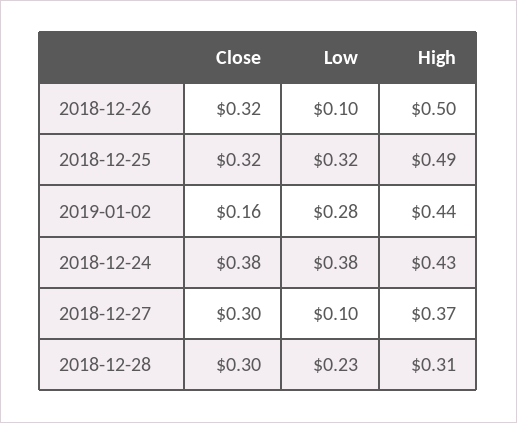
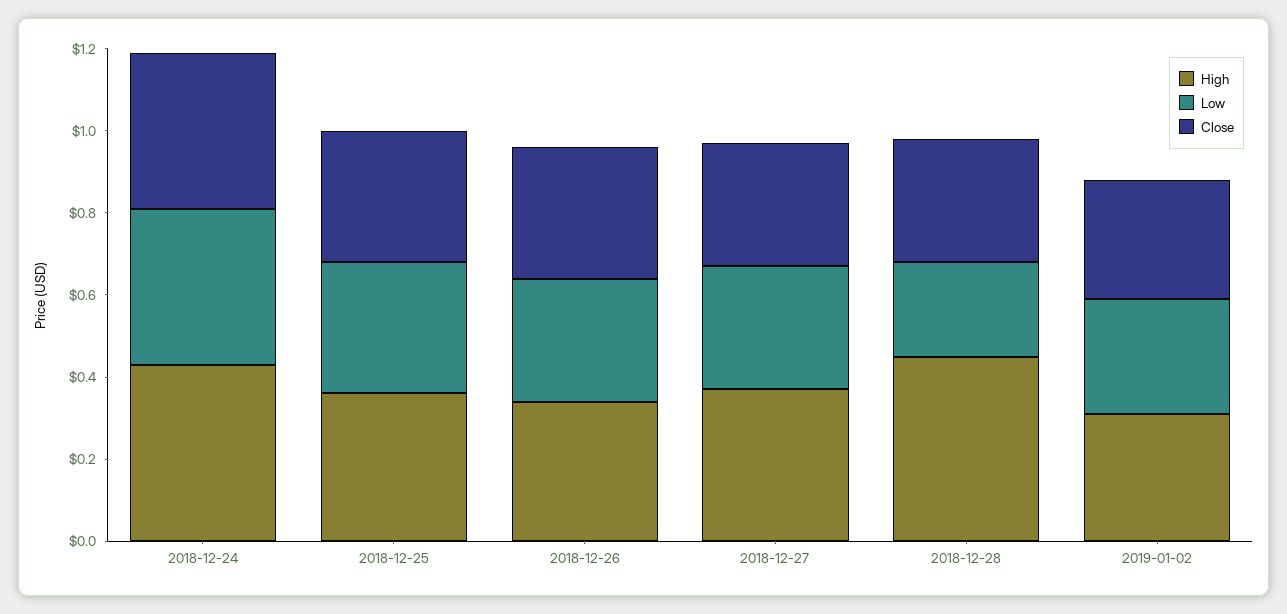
Low, 2018-12-26: 0.1 -> 0.3
High, 2018-12-26: 0.5 -> 0.35
High, 2018-12-25: 0.49 -> 0.35
Close, 2019-01-02: 0.16 -> 0.3
High, 2019-01-02: 0.44 -> 0.3
Low, 2018-12-27: 0.1 -> 0.3
High, 2018-12-28: 0.31 -> 0.45

